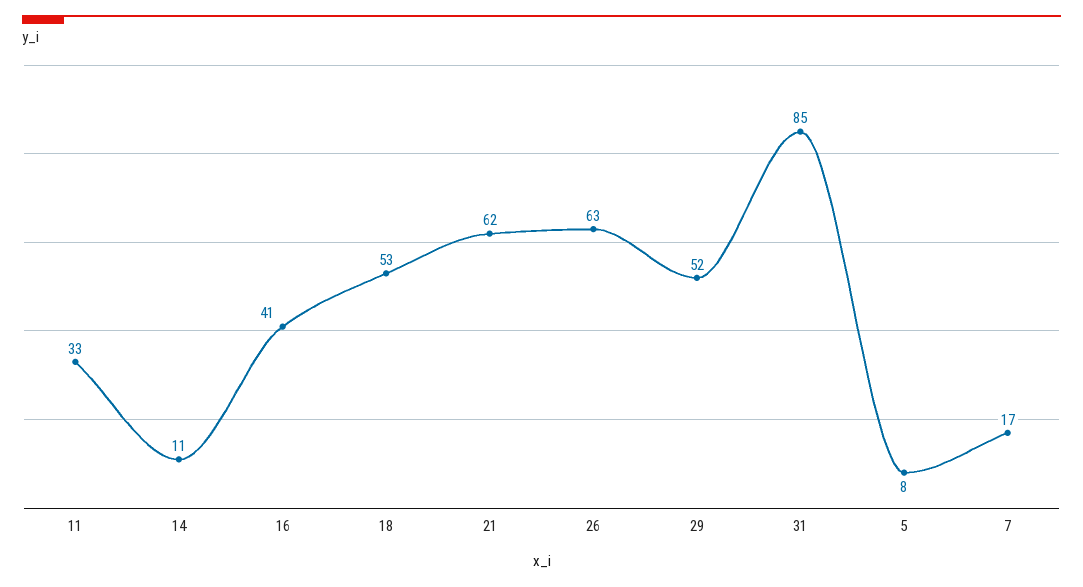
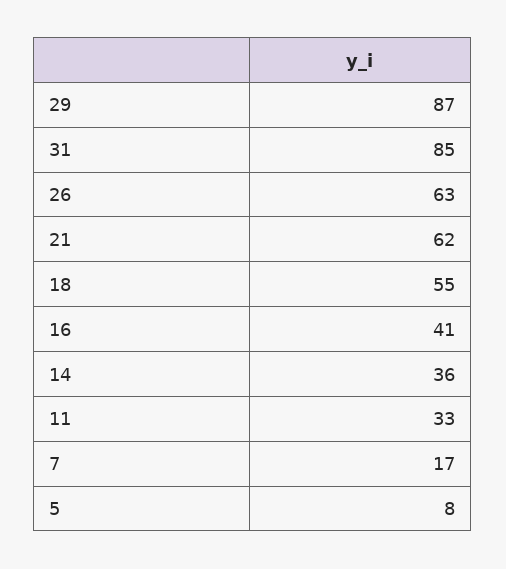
14: 11 -> 36
18: 53 -> 55
29: 52 -> 87

